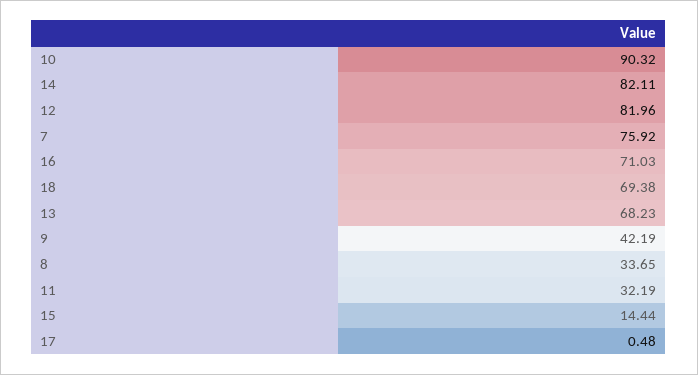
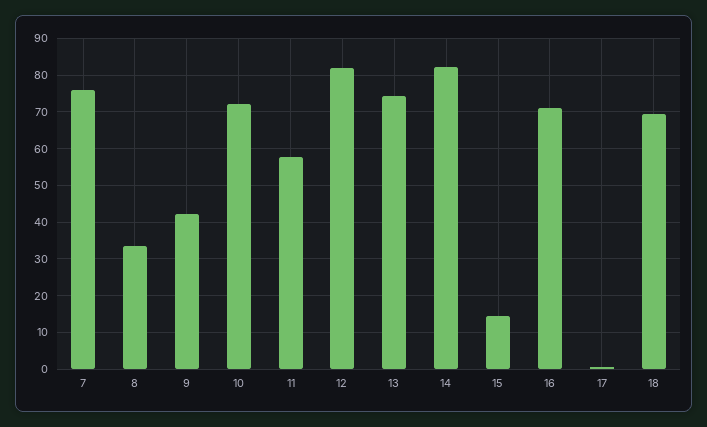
10: 90.32 -> 72
13: 68.23 -> 74
11: 32.19 -> 58

